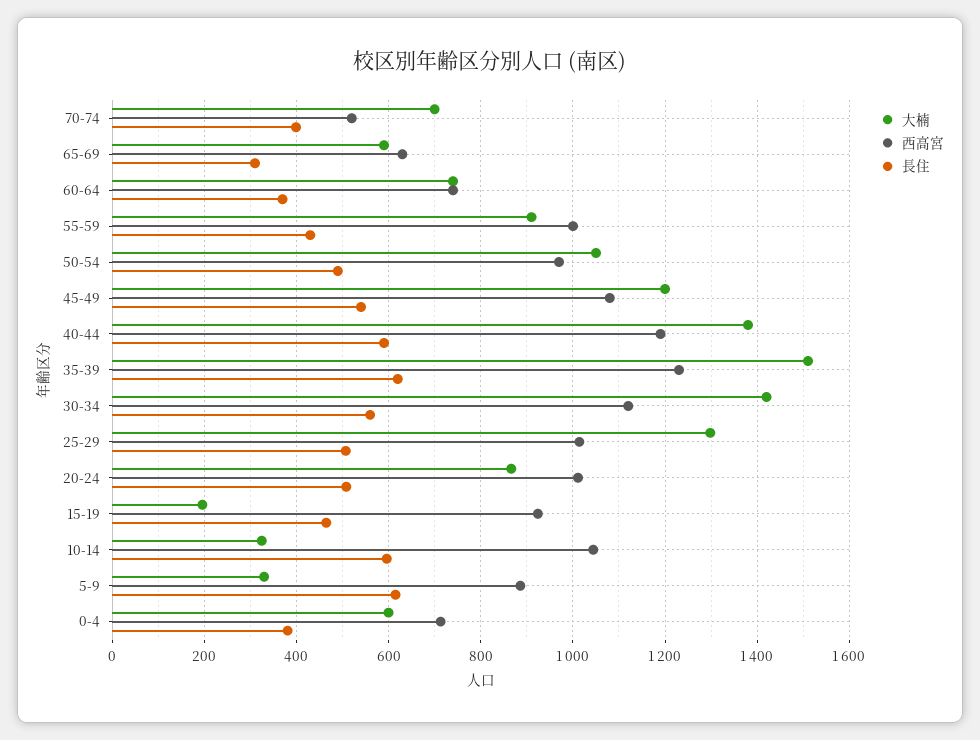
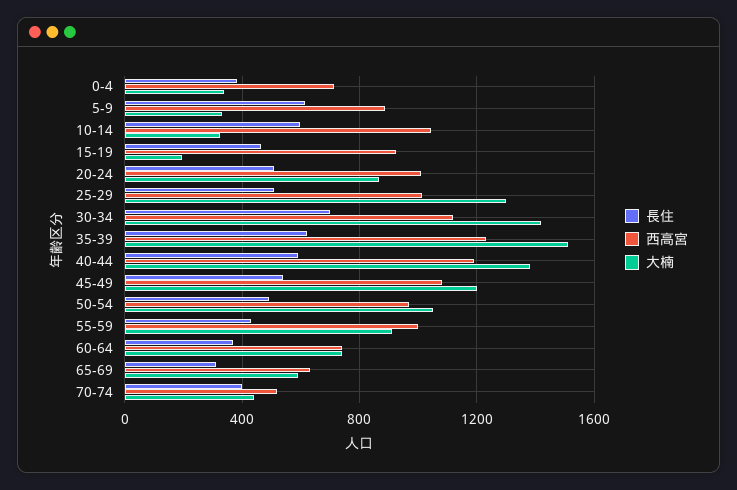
大楠, 70-74: 700 -> 450
長住, 30-34: 560 -> 700
大楠, 0-4: 600 -> 350

